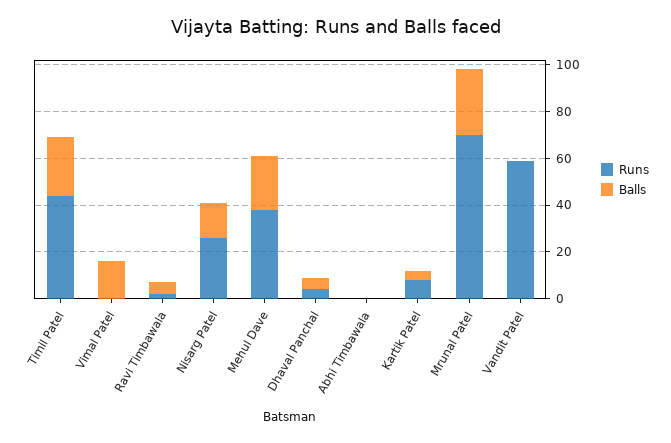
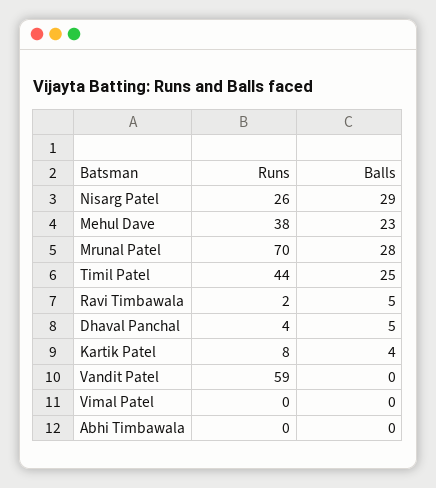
Balls, Vimal Patel: 15 -> 0
Balls, Nisarg Patel: 15 -> 29

